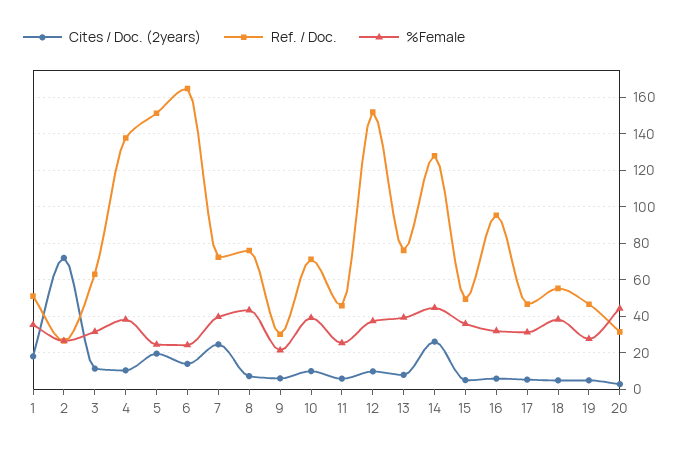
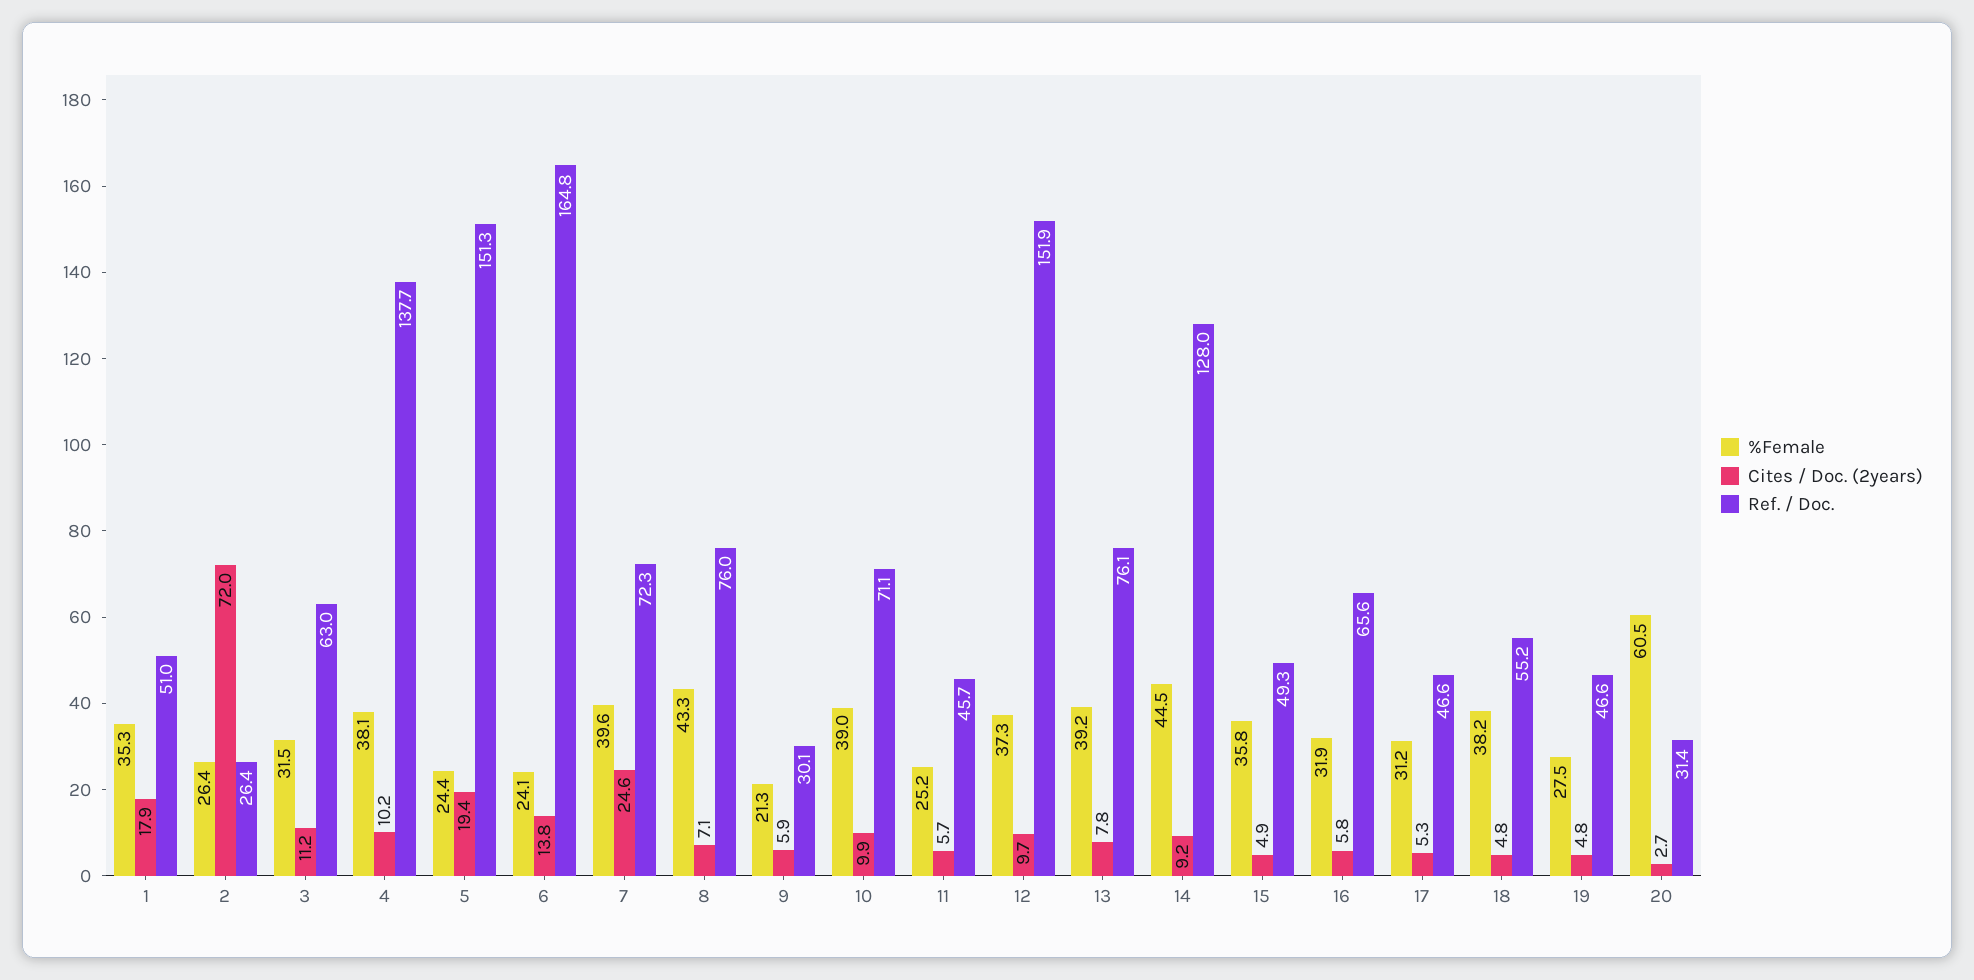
Cites / Doc. (2years), 14: 25 -> 9.2
Ref. / Doc., 16: 95 -> 65.6
%Female, 20: 45 -> 60.5

